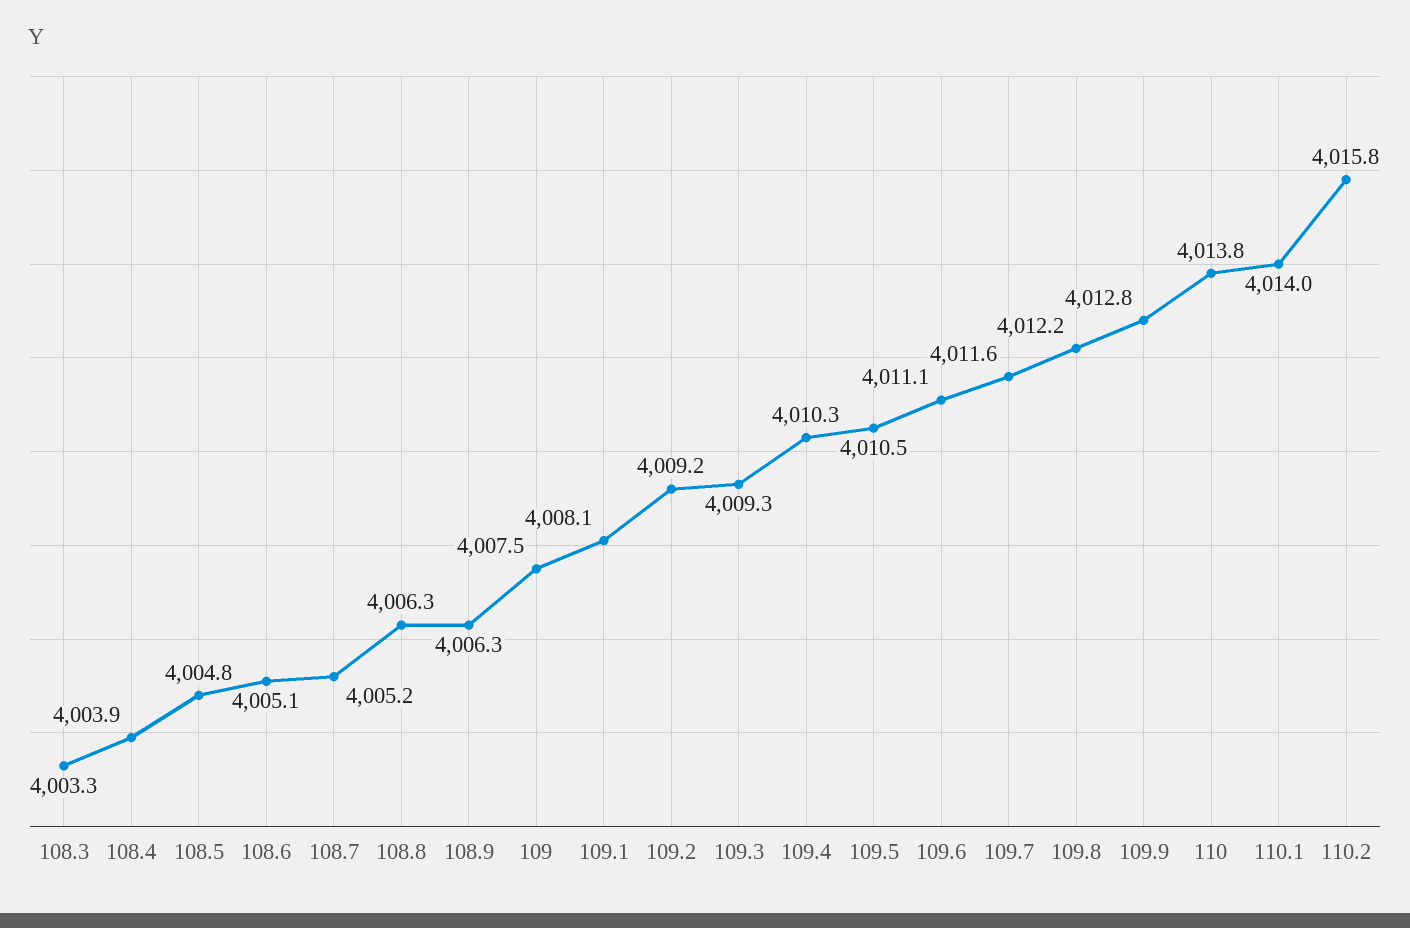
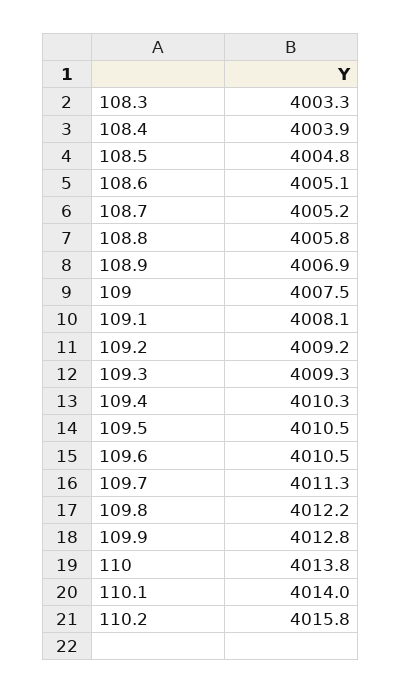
108.8: 4006.3 -> 4005.8
108.9: 4006.3 -> 4006.9
109.6: 4011.1 -> 4010.5
109.7: 4011.6 -> 4011.3

